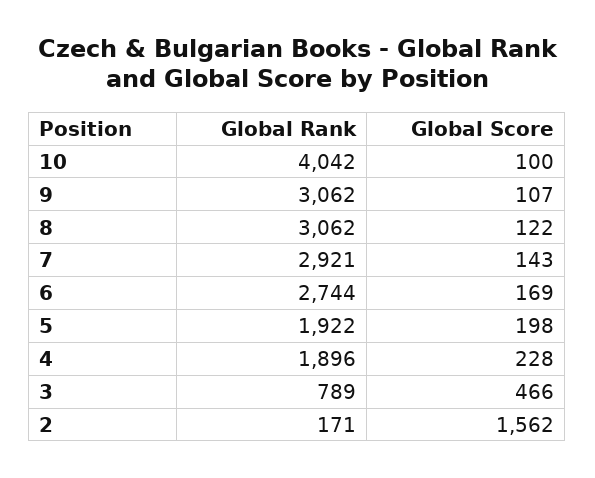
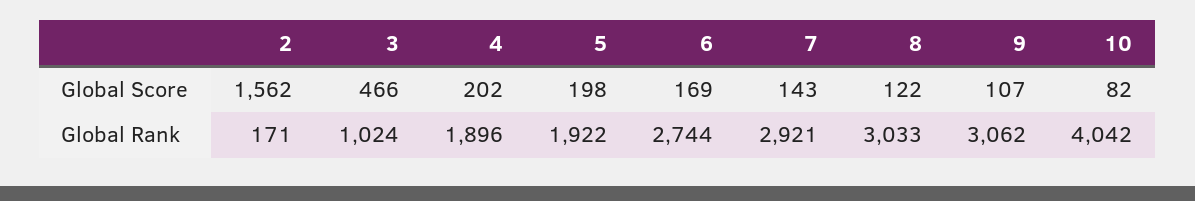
Global Score, 10: 100 -> 82
Global Rank, 8: 3062 -> 3033
Global Score, 4: 228 -> 202
Global Rank, 3: 789 -> 1024

